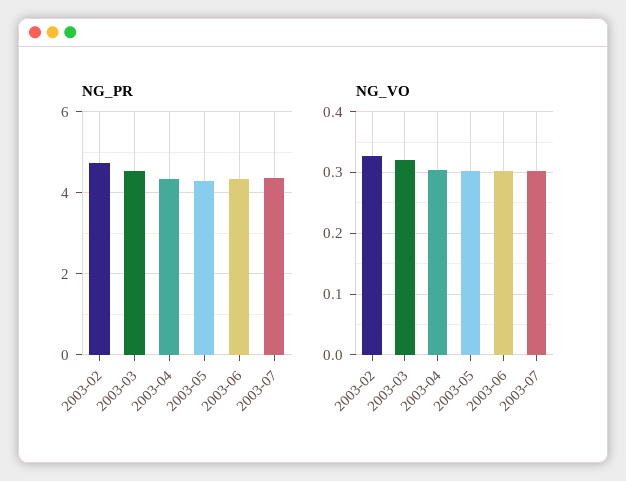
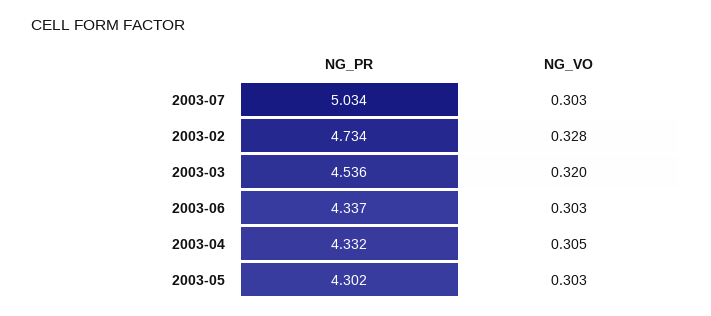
NG_PR, 2003-07: 4.4 -> 5.034

